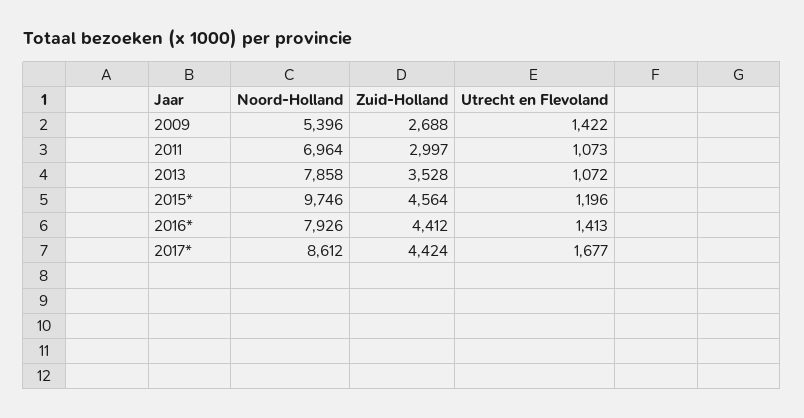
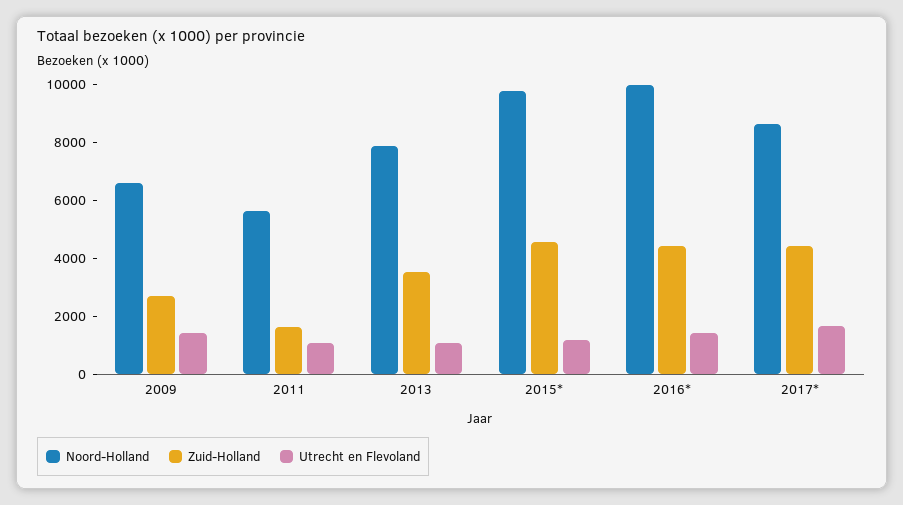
Noord-Holland, 2009: 5396 -> 6500
Noord-Holland, 2011: 6964 -> 5500
Zuid-Holland, 2011: 2997 -> 1500
Noord-Holland, 2016*: 7926 -> 10000

